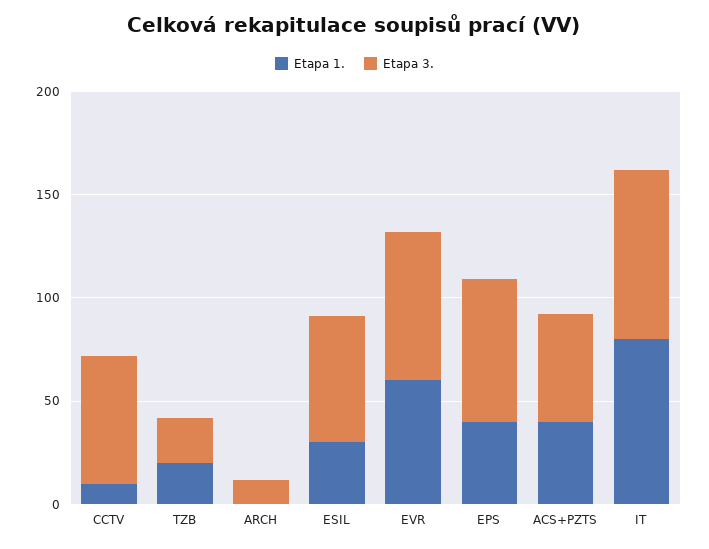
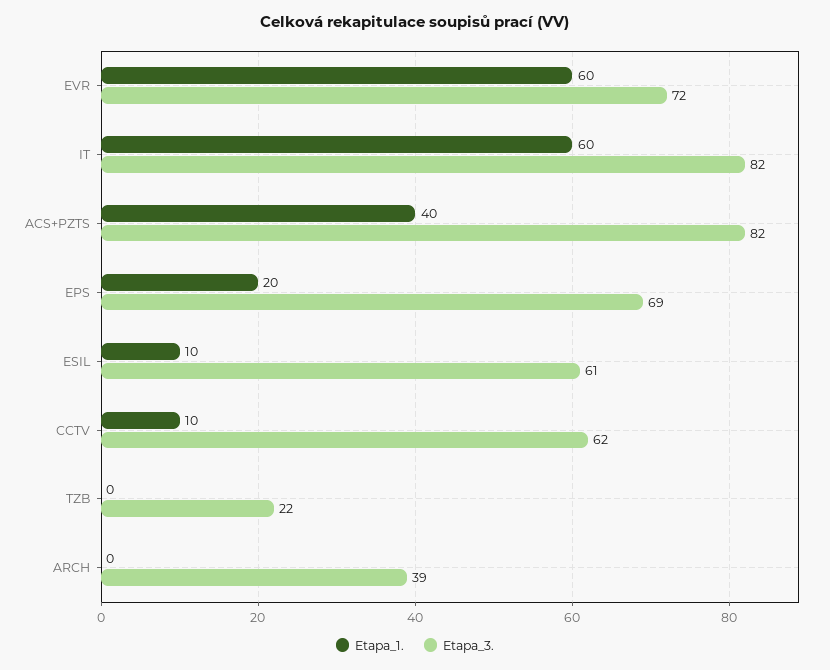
Etapa 1., TZB: 20 -> 0
Etapa 3., ARCH: 10 -> 39
Etapa 1., ESIL: 30 -> 10
Etapa 1., EPS: 40 -> 20
Etapa 3., ACS+PZTS: 50 -> 82
Etapa 1., IT: 80 -> 60

